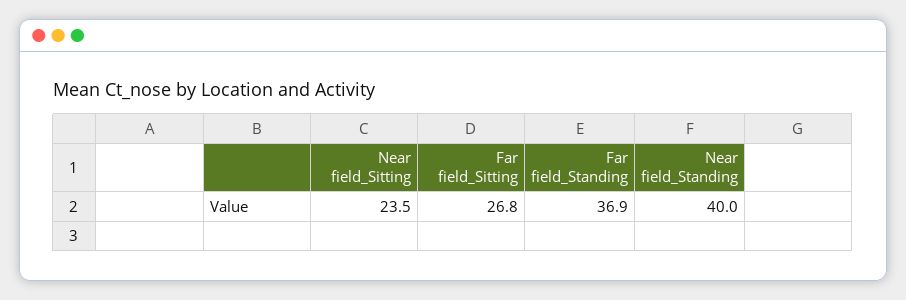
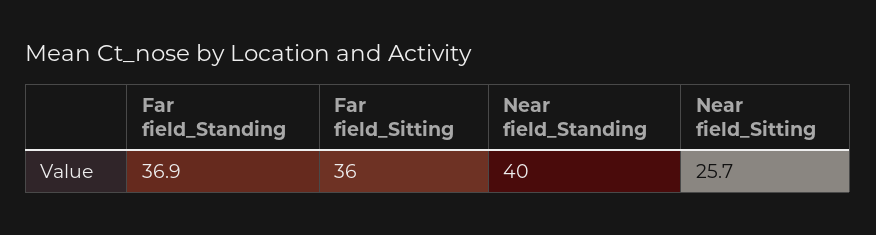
Near field_Sitting: 23.5 -> 25.7
Far field_Sitting: 26.8 -> 36

